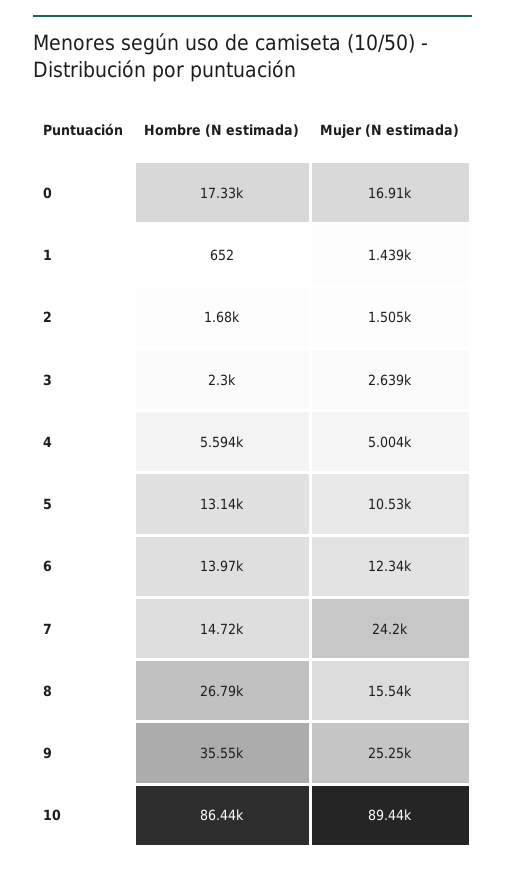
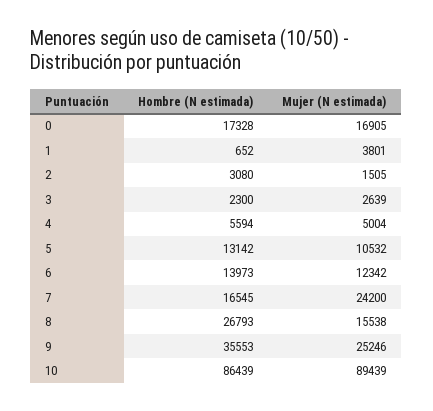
Mujer (N estimada), 1: 1439 -> 3801
Hombre (N estimada), 2: 1680 -> 3080
Hombre (N estimada), 7: 14720 -> 16545

